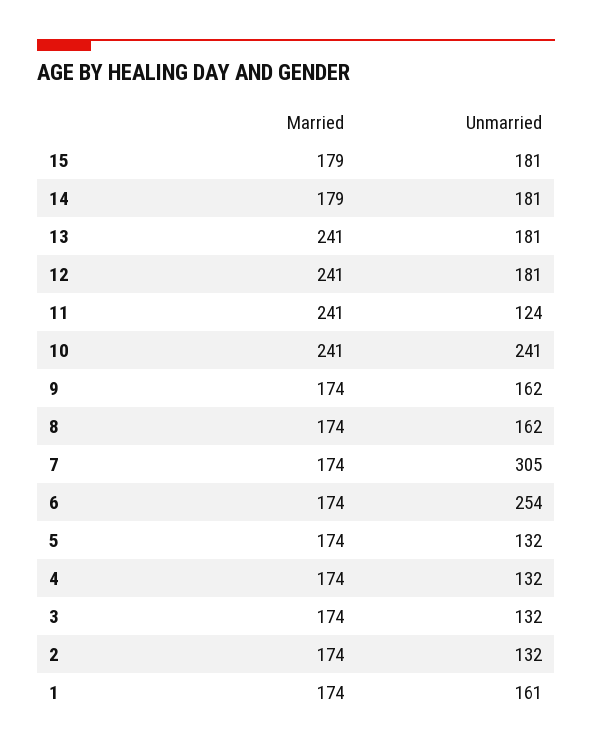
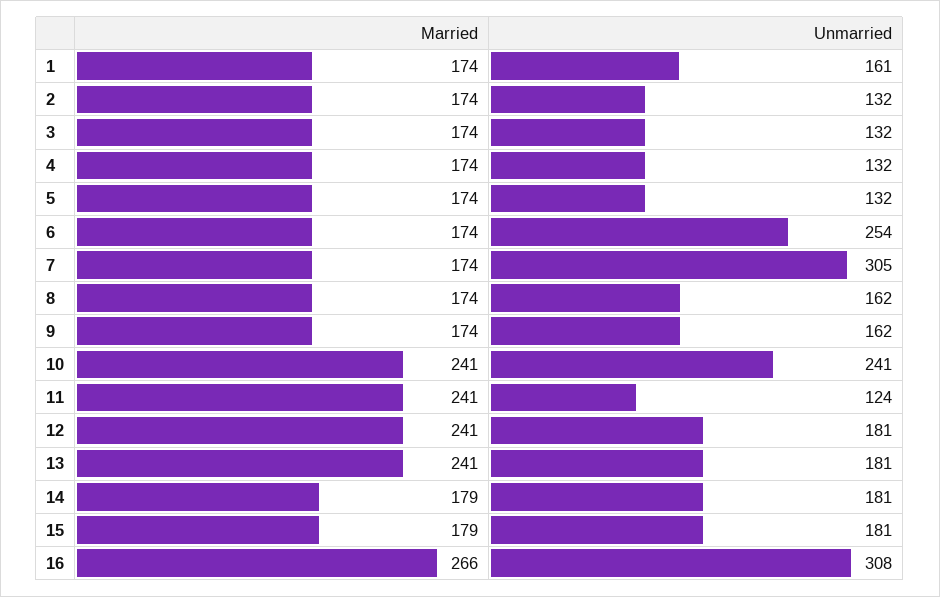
Married, 16: none -> 266
Unmarried, 16: none -> 308

